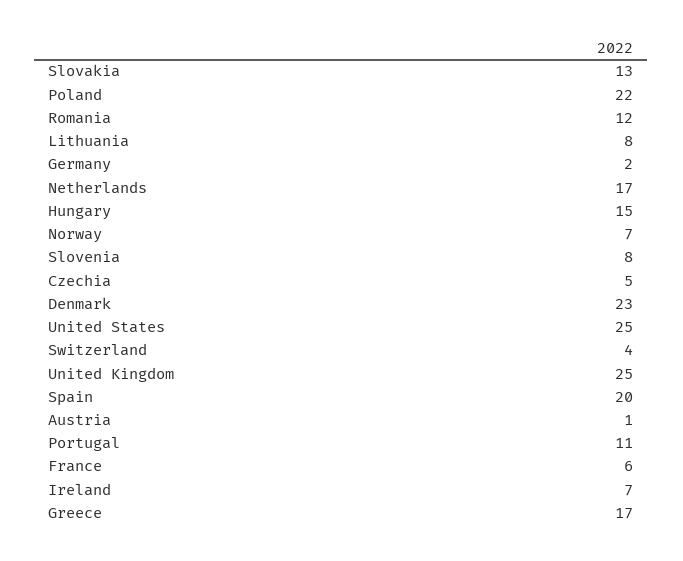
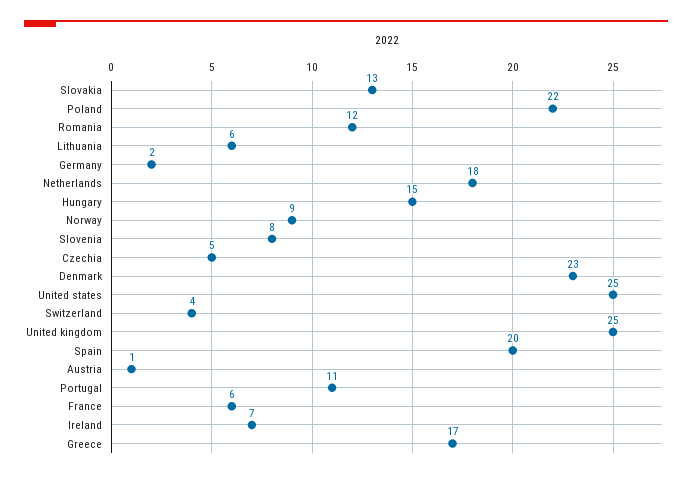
Lithuania: 8 -> 6
Netherlands: 17 -> 18
Norway: 7 -> 9

